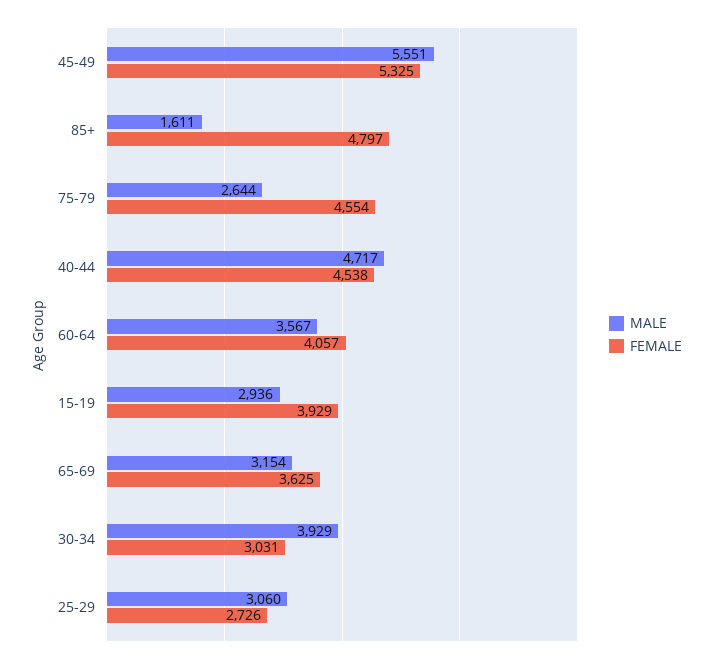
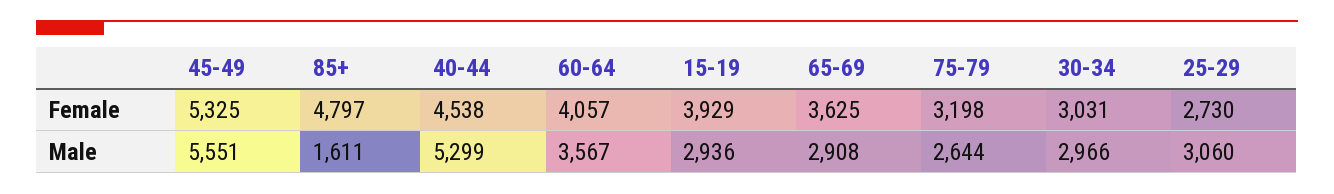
FEMALE, 75-79: 4554 -> 3198
MALE, 40-44: 4717 -> 5299
MALE, 65-69: 3154 -> 2908
MALE, 30-34: 3929 -> 2966
FEMALE, 25-29: 2726 -> 2730

